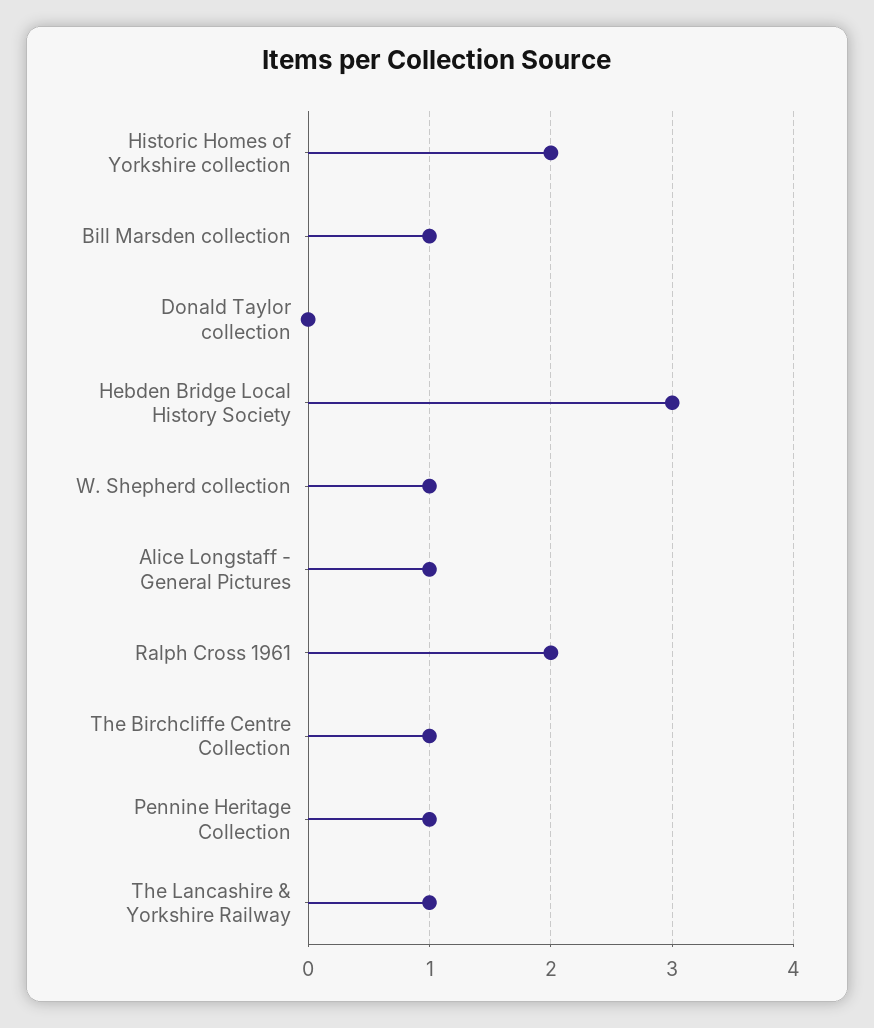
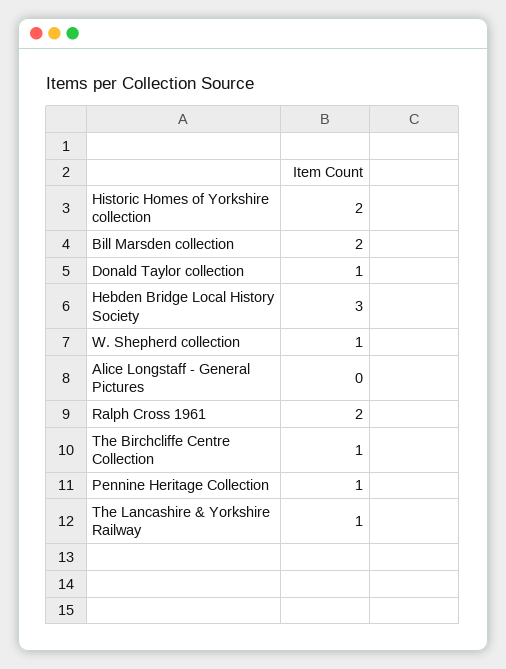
Bill Marsden collection: 1 -> 2
Donald Taylor collection: 0 -> 1
Alice Longstaff - General Pictures: 1 -> 0

